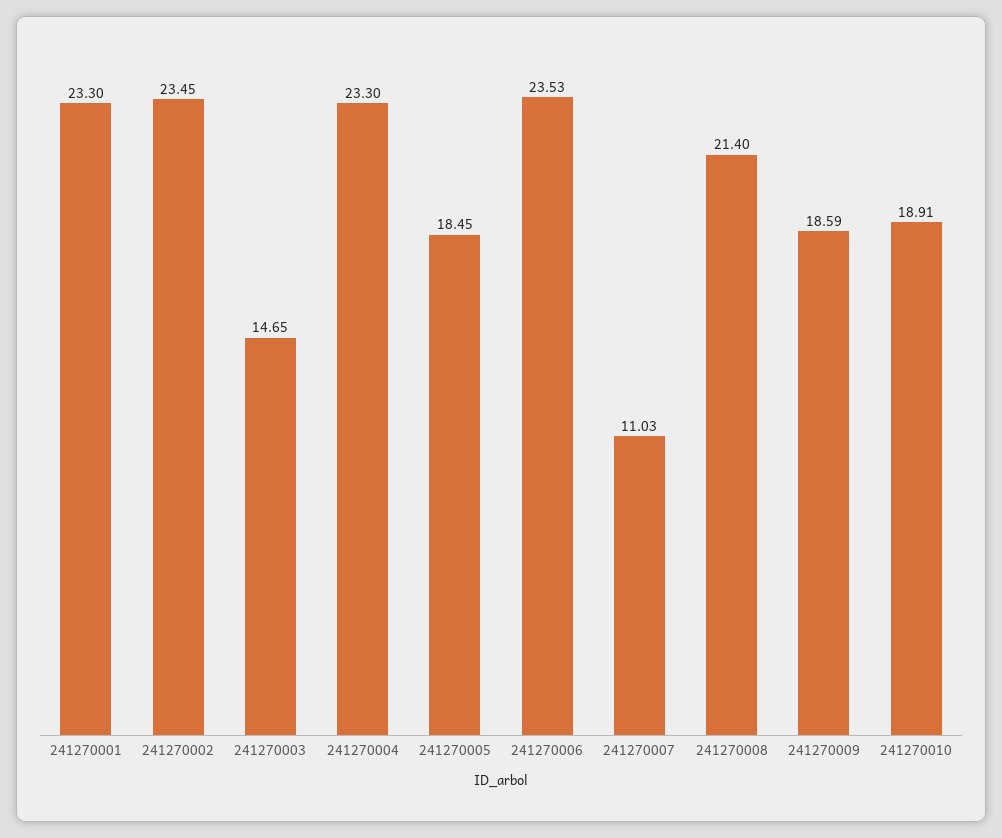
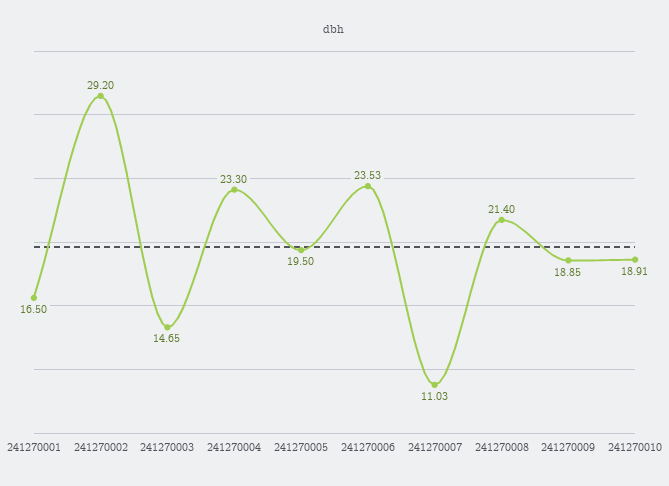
241270001: 23.3 -> 16.5
241270002: 23.45 -> 29.2
241270005: 18.45 -> 19.5
241270009: 18.59 -> 18.85

